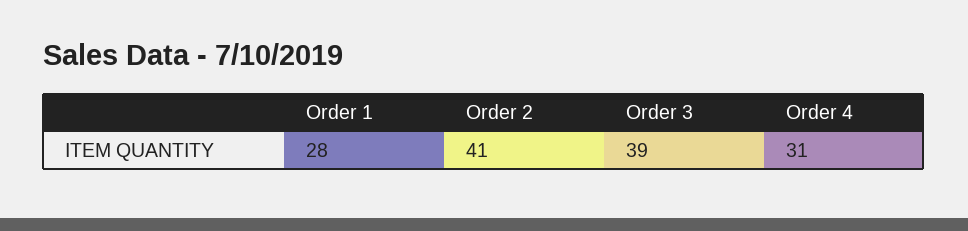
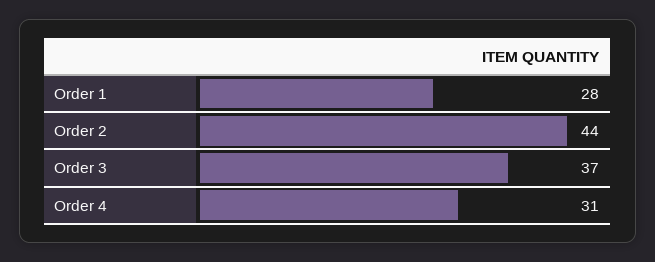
Order 2: 41 -> 44
Order 3: 39 -> 37

